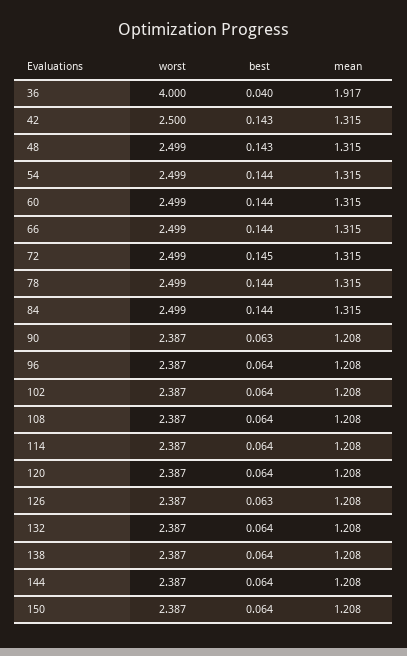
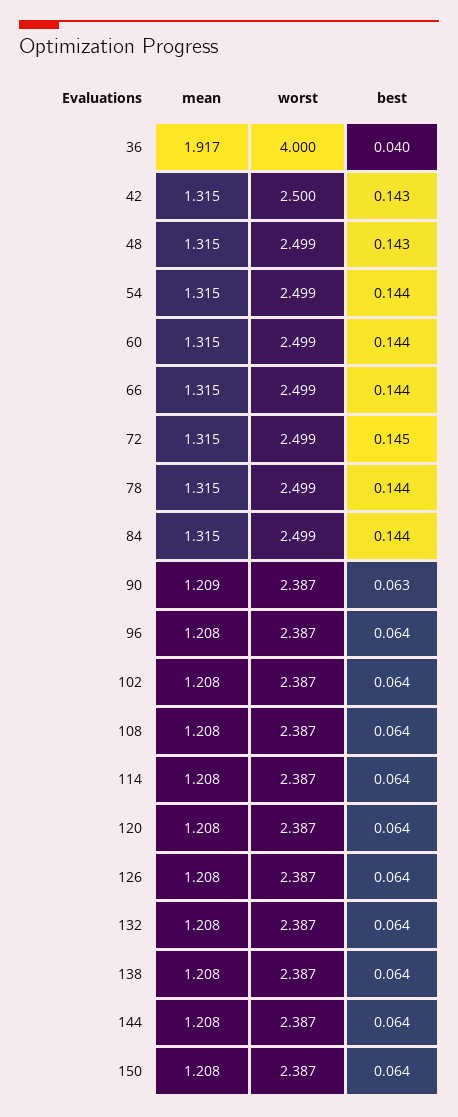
mean, 90: 1.208 -> 1.209
best, 126: 0.063 -> 0.064

